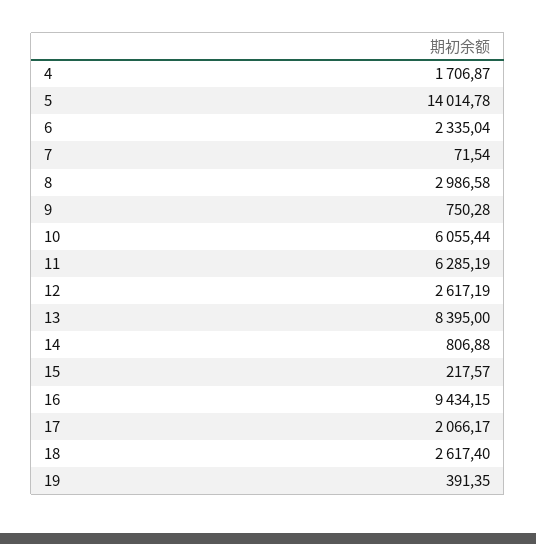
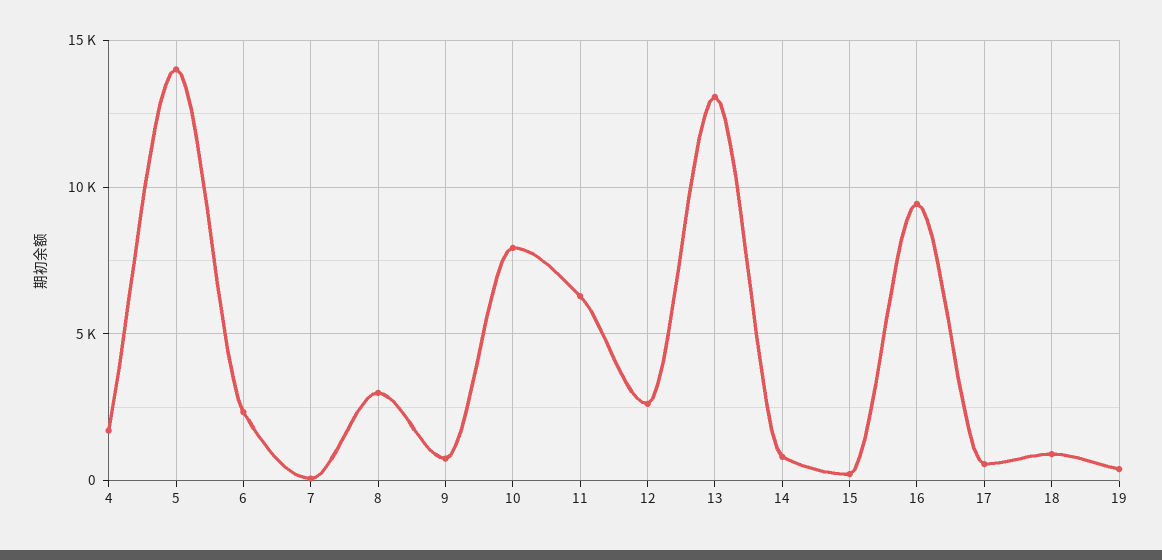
10: 6055.44 -> 8000
13: 8395 -> 13000
17: 2066.17 -> 500
18: 2617.4 -> 1000

